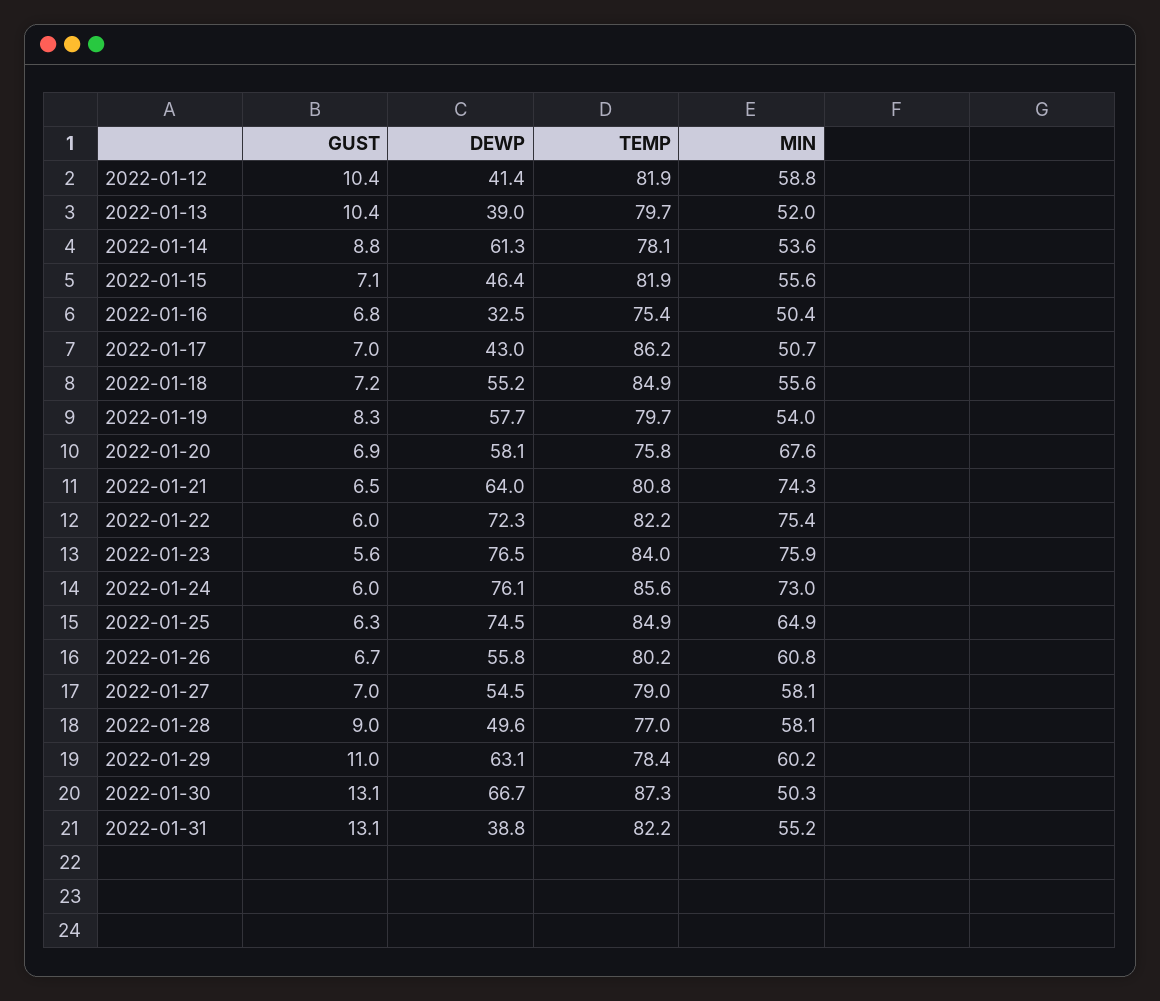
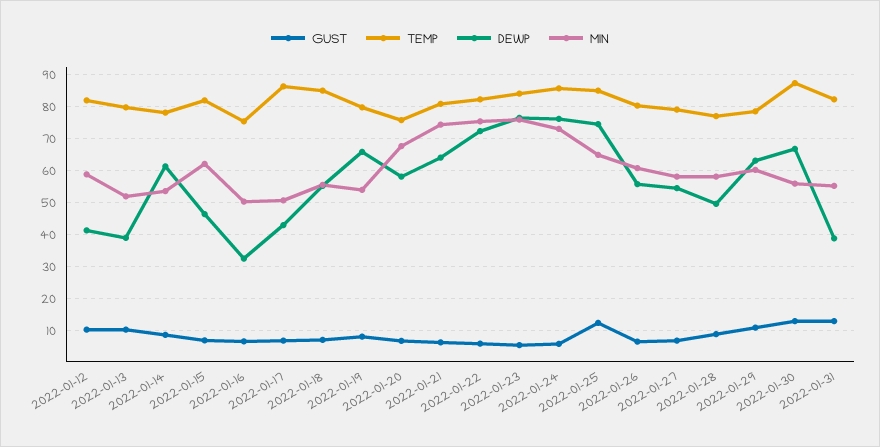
MIN, 2022-01-15: 55.6 -> 62
DEWP, 2022-01-19: 57.7 -> 66
GUST, 2022-01-25: 6.3 -> 12
MIN, 2022-01-30: 50.3 -> 56

